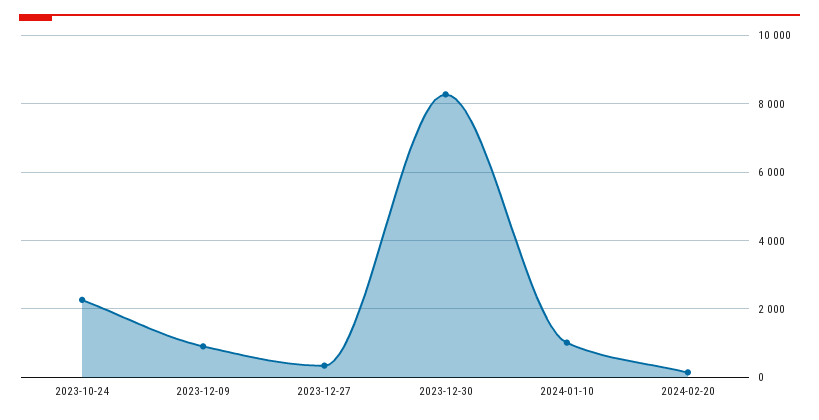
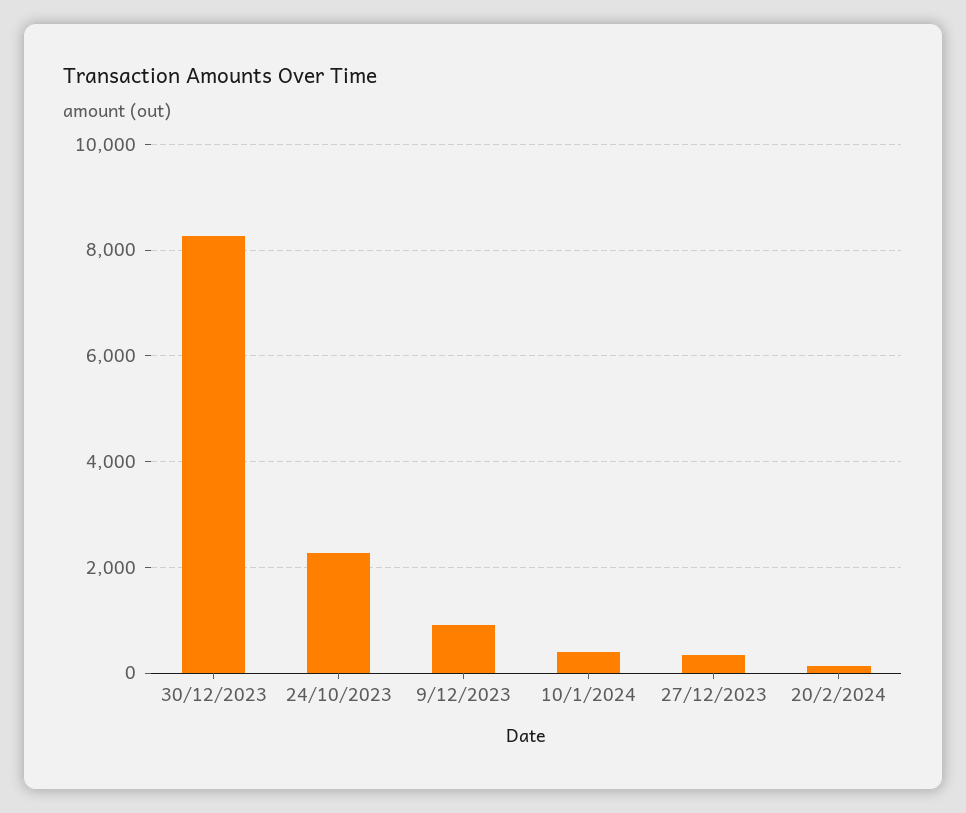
2024-01-10: 1000 -> 400

